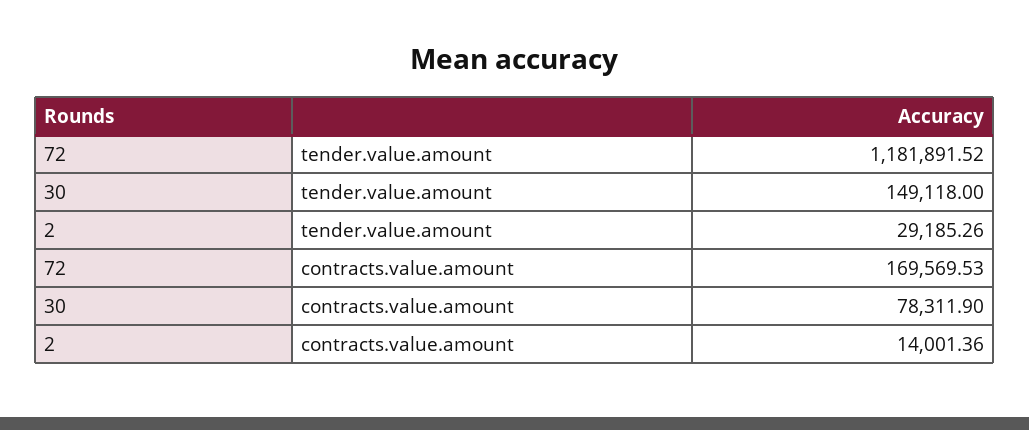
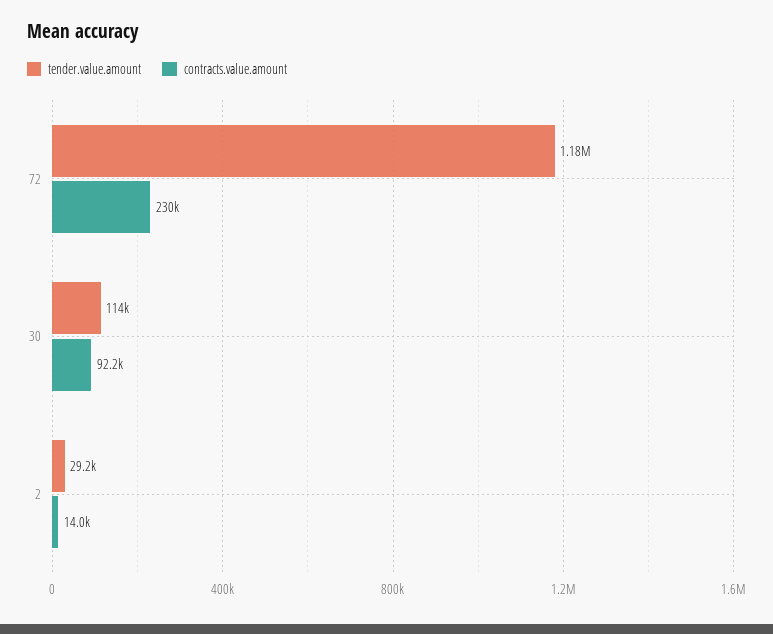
tender.value.amount, 30: 149118 -> 114000
contracts.value.amount, 72: 169569.53 -> 230000
contracts.value.amount, 30: 78311.9 -> 92200

